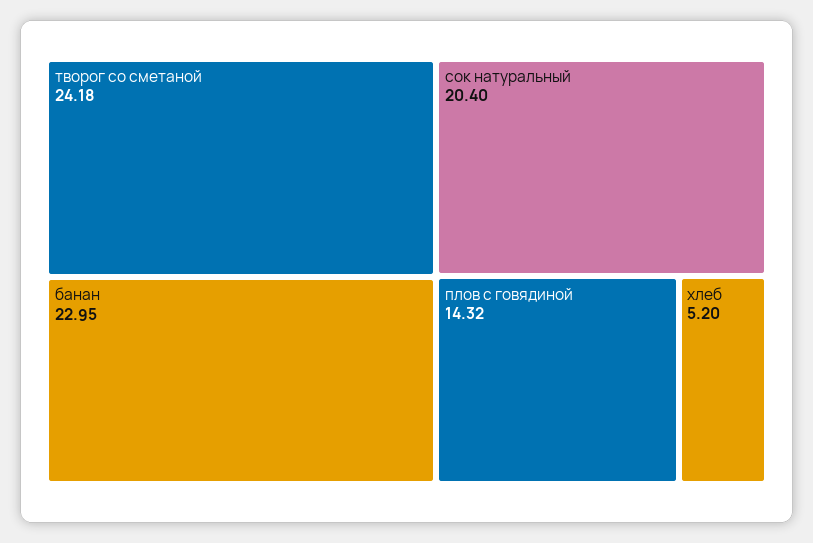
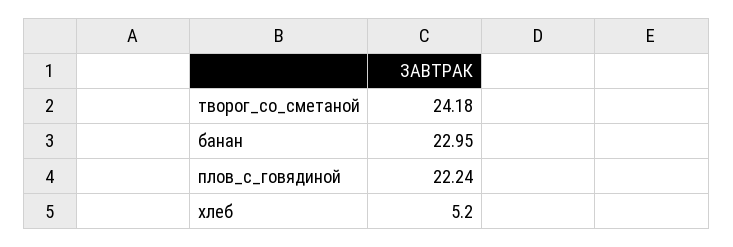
сок натуральный: 20.4 -> none
плов с говядиной: 14.32 -> 22.24

